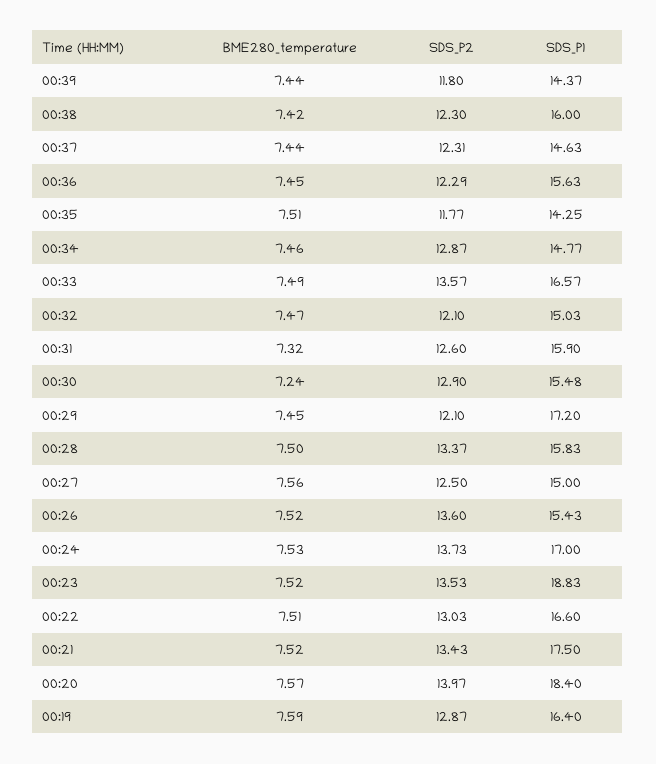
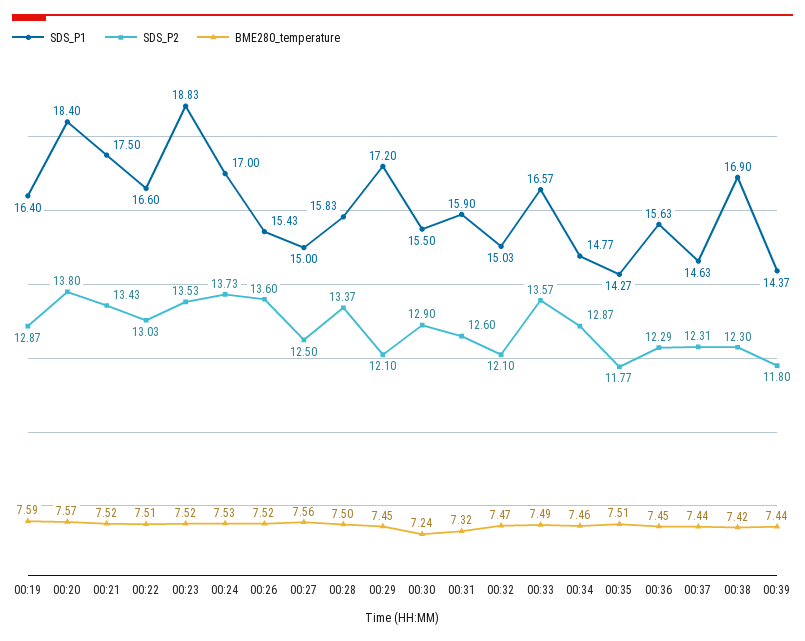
SDS_P1, 00:38: 16 -> 16.9
SDS_P1, 00:35: 14.25 -> 14.27
SDS_P1, 00:30: 15.48 -> 15.5
SDS_P2, 00:20: 13.97 -> 13.8

